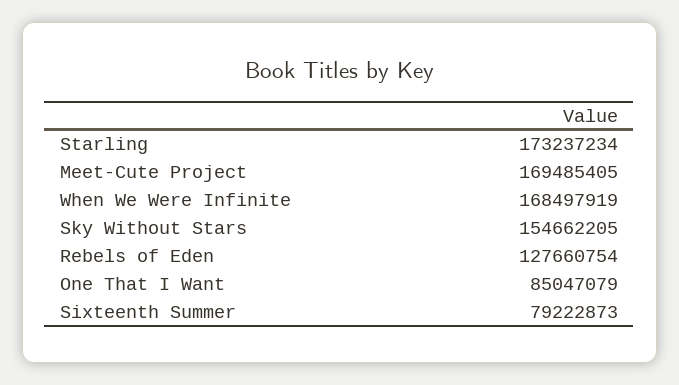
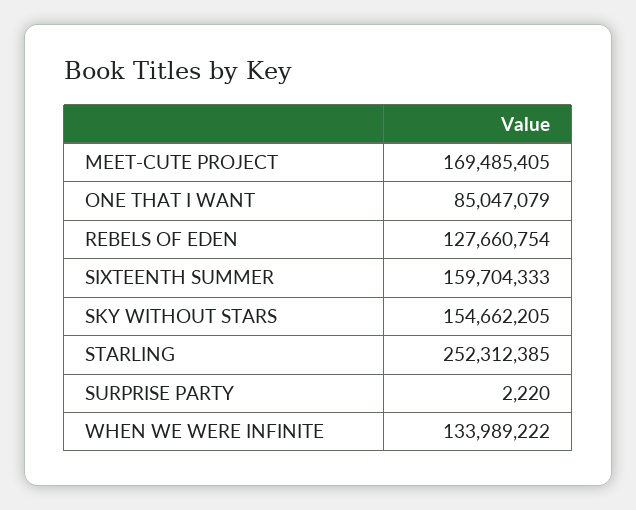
Starling: 173237234 -> 252312385
When We Were Infinite: 168497919 -> 133989222
Sixteenth Summer: 79222873 -> 159704333
SURPRISE PARTY: none -> 2220

